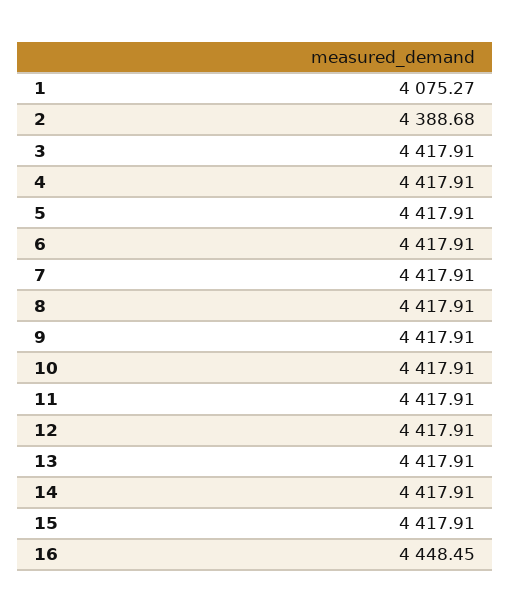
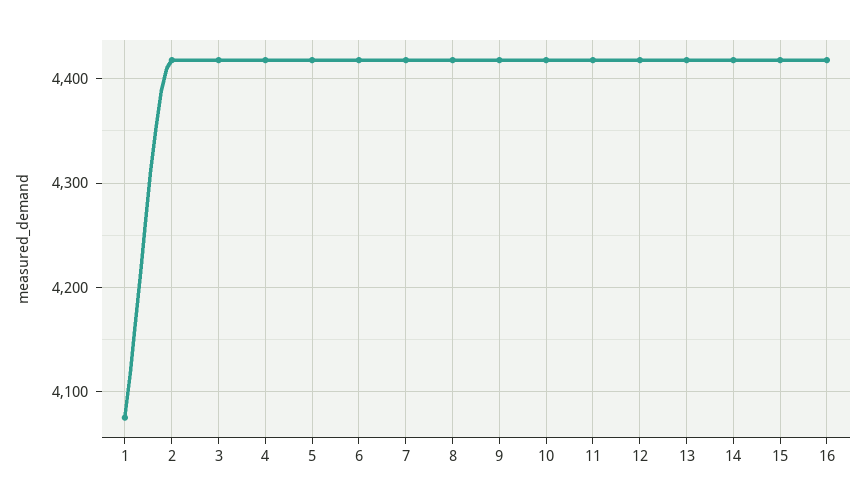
2: 4388.68 -> 4420
16: 4448.45 -> 4420

